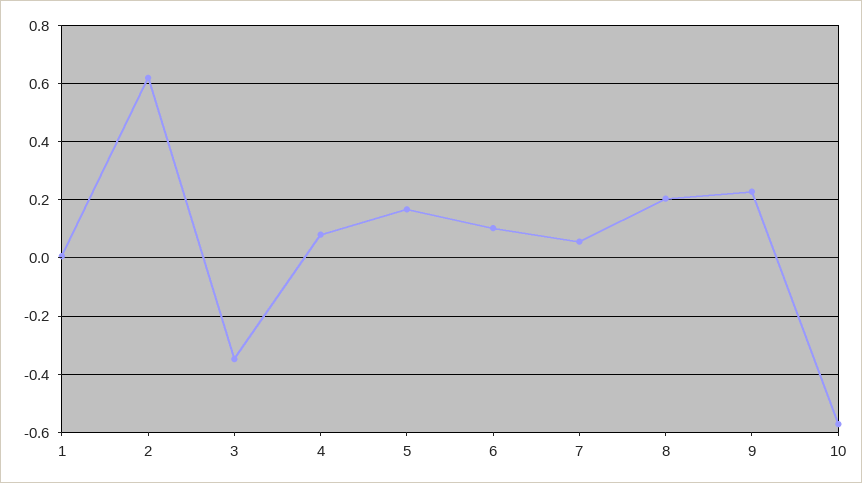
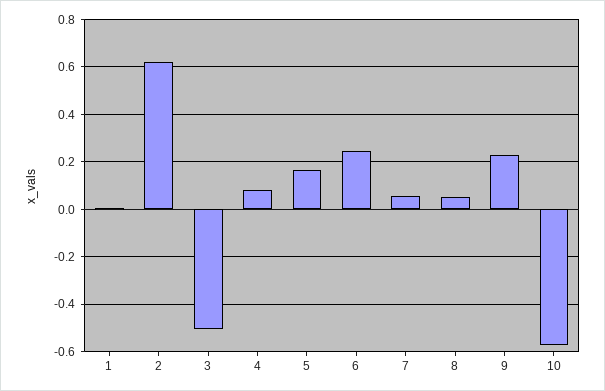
3: -0.35 -> -0.5
6: 0.1 -> 0.25
8: 0.2 -> 0.05

